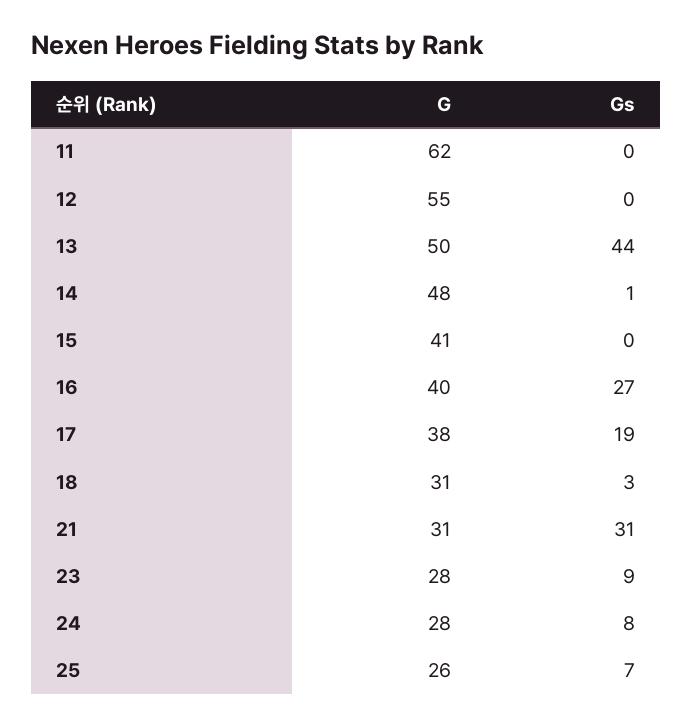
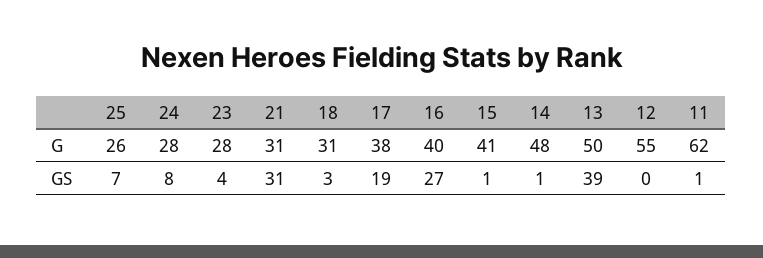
Gs, 11: 0 -> 1
Gs, 13: 44 -> 39
Gs, 15: 0 -> 1
Gs, 23: 9 -> 4

